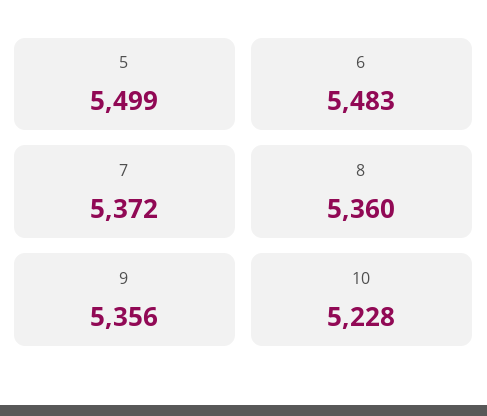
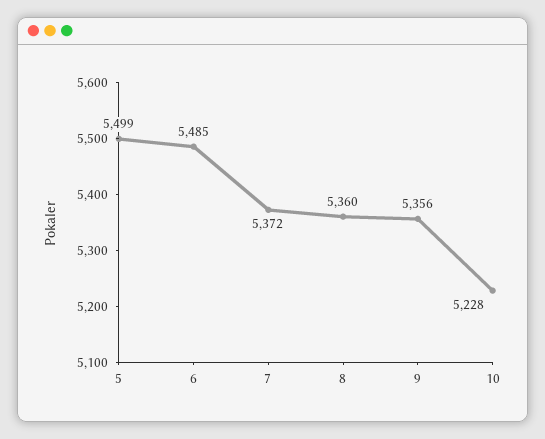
6: 5483 -> 5485

